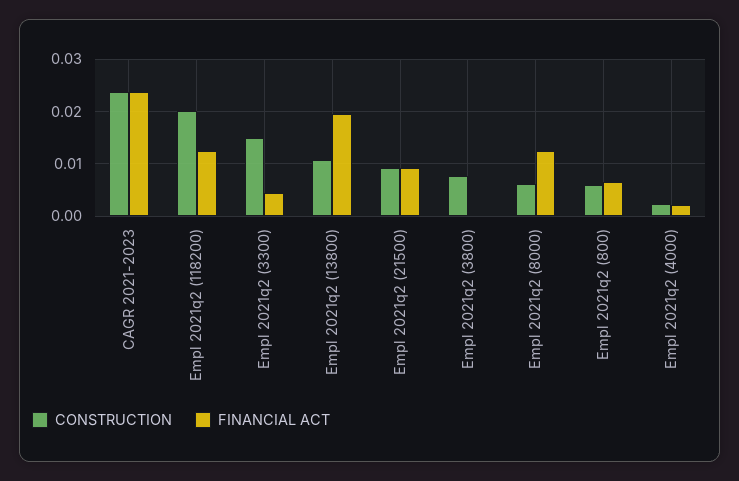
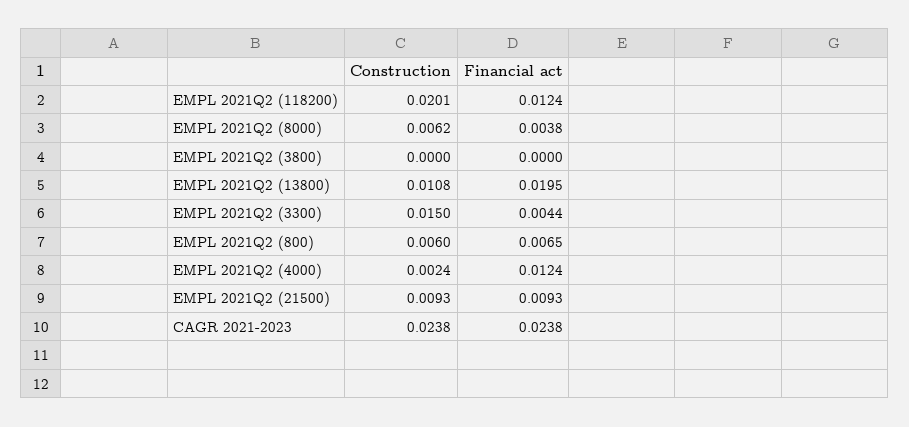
CONSTRUCTION, Empl 2021q2 (3800): 0.008 -> 0
FINANCIAL ACT, Empl 2021q2 (8000): 0.012 -> 0.0038
FINANCIAL ACT, Empl 2021q2 (4000): 0.002 -> 0.0124

